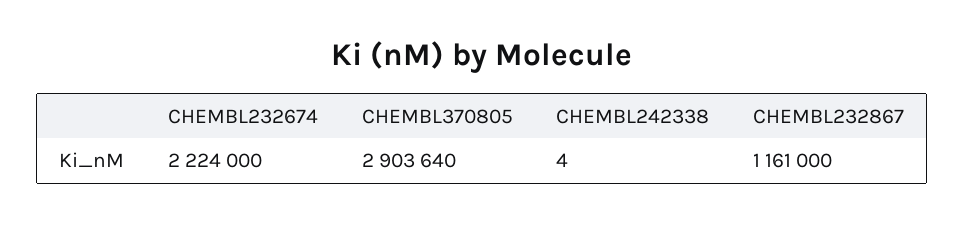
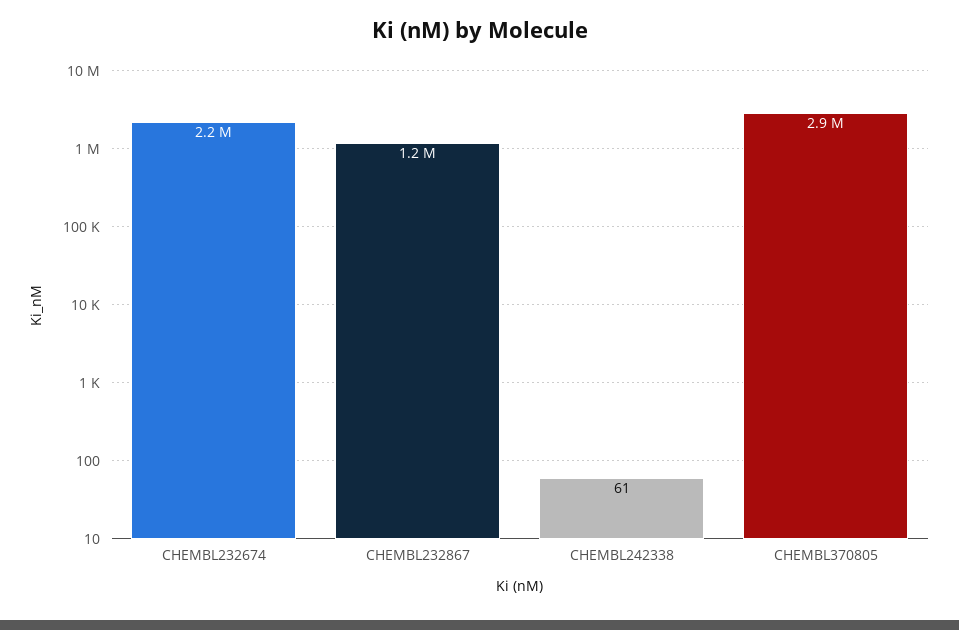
CHEMBL242338: 4 -> 61

